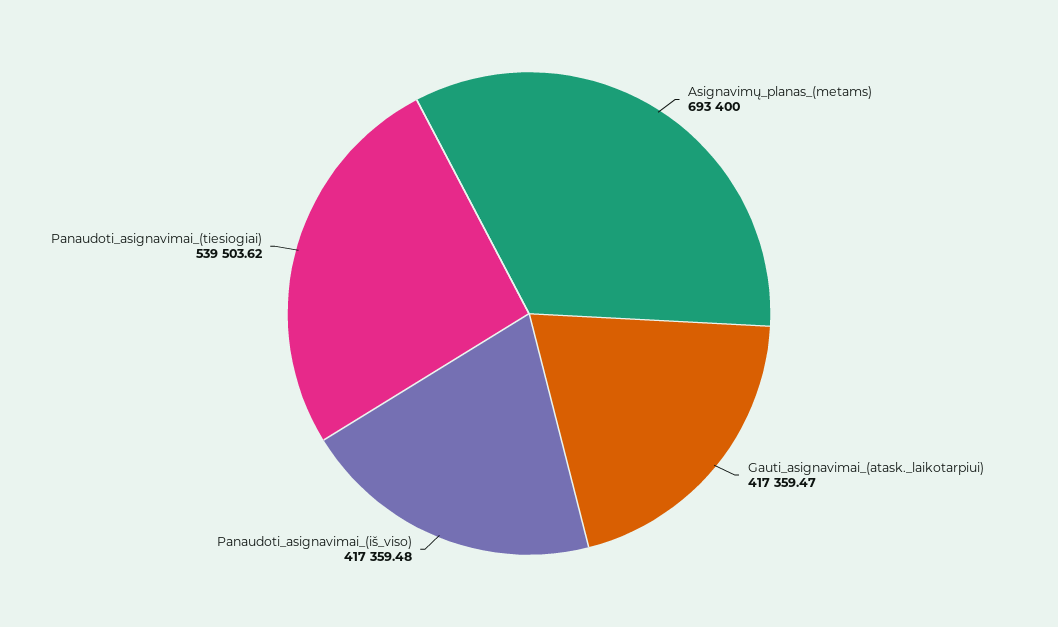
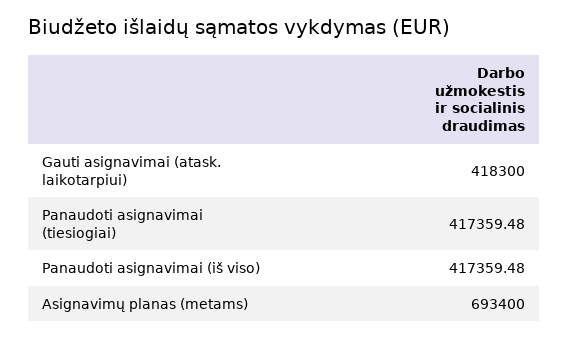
Gauti_asignavimai_(atask._laikotarpiui): 417359.47 -> 418300
Panaudoti_asignavimai_(tiesiogiai): 539503.62 -> 417359.48

